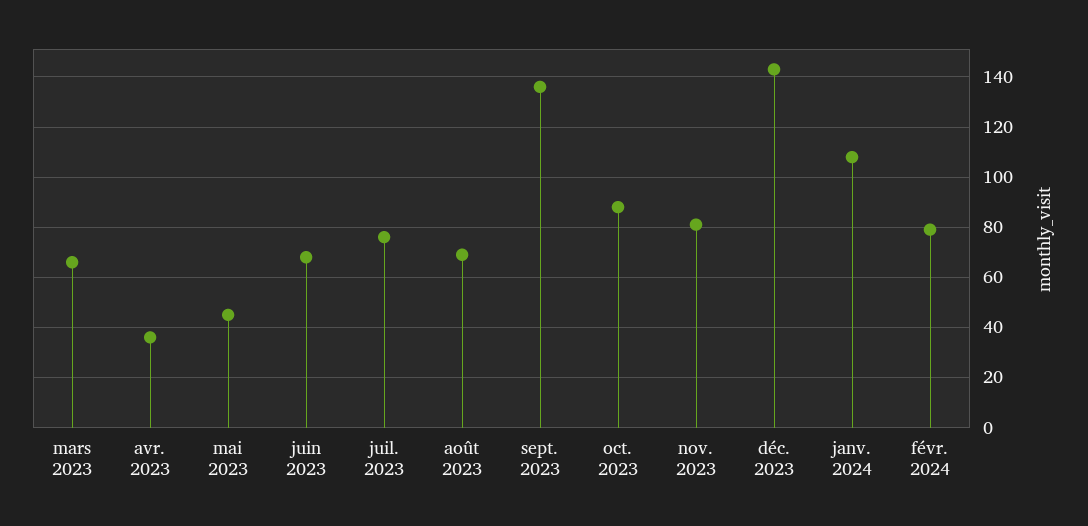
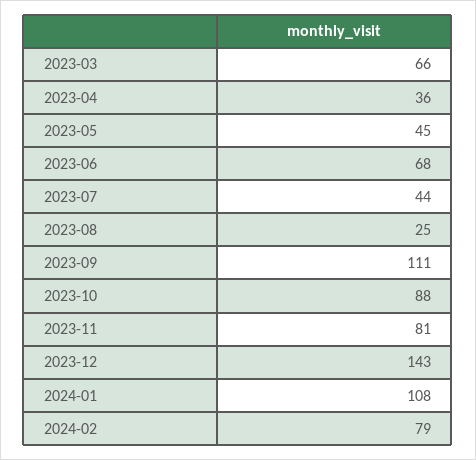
juil. 2023: 75 -> 44
août 2023: 70 -> 25
sept. 2023: 135 -> 111

